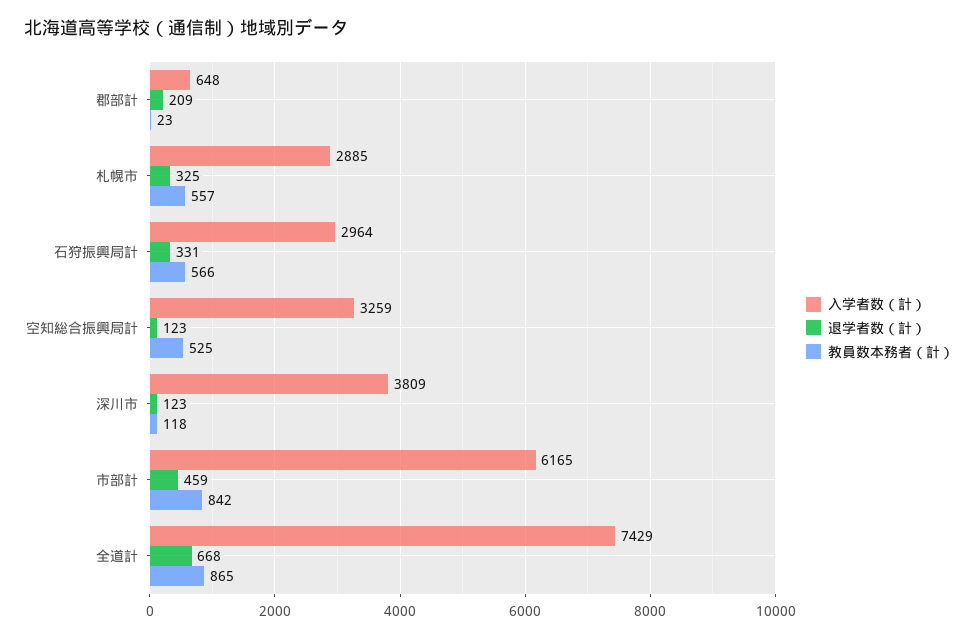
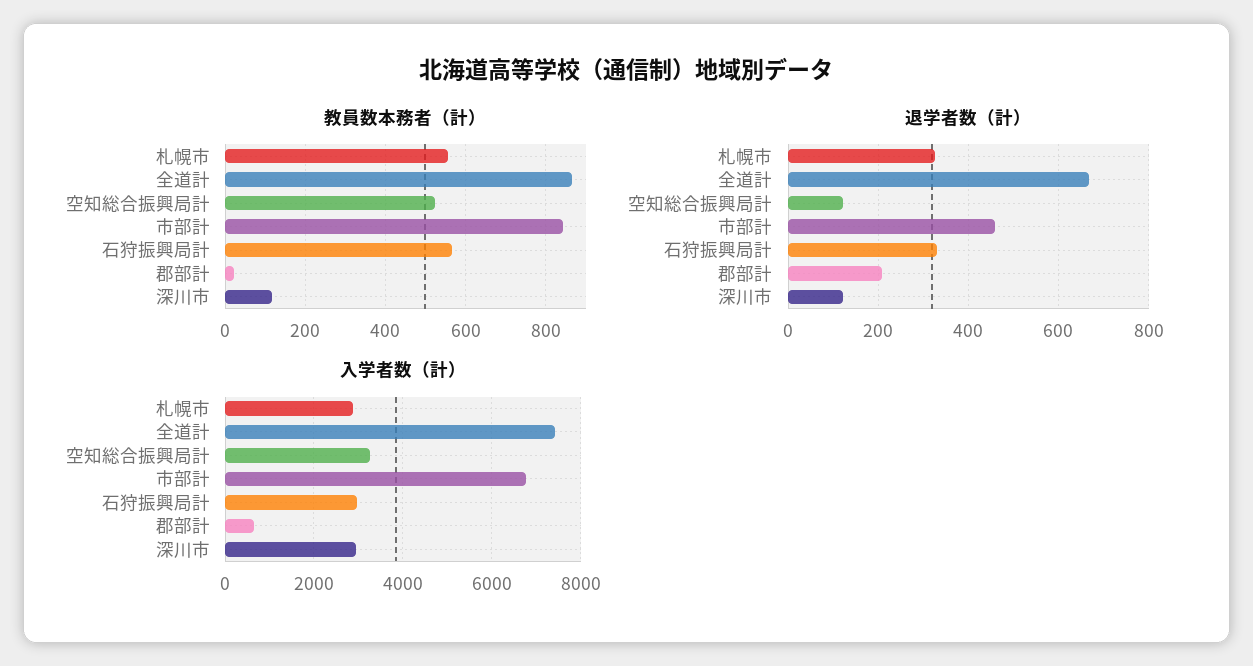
入学者数（計）, 深川市: 3809 -> 3000
入学者数（計）, 市部計: 6165 -> 6800

